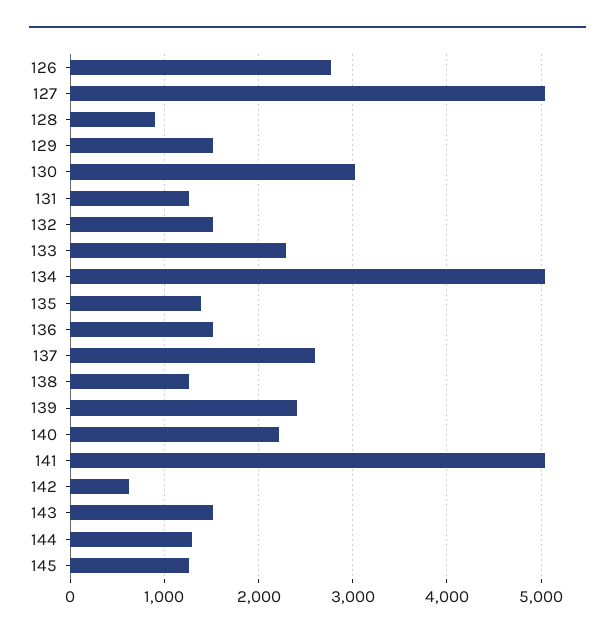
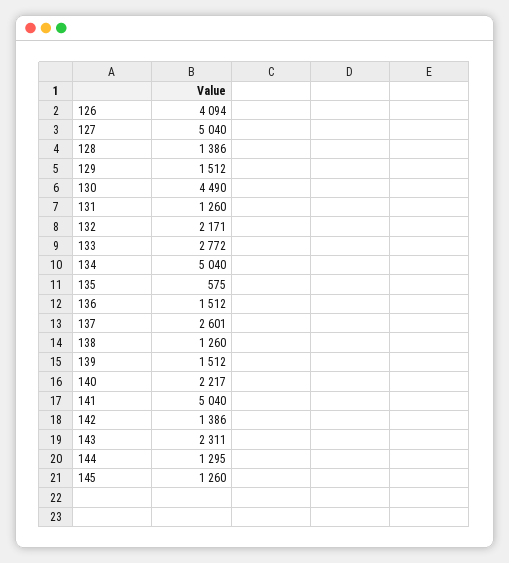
126: 2800 -> 4094
128: 900 -> 1386
130: 3000 -> 4490
132: 1500 -> 2171
133: 2300 -> 2772
135: 1400 -> 575
139: 2400 -> 1512
142: 600 -> 1386
143: 1500 -> 2311

